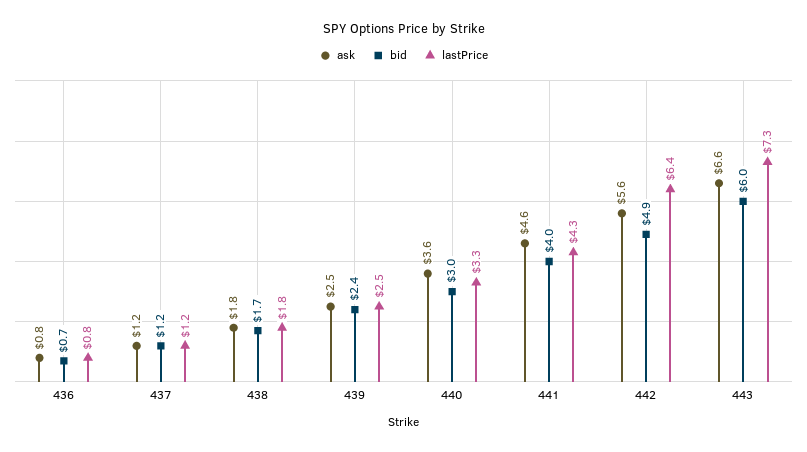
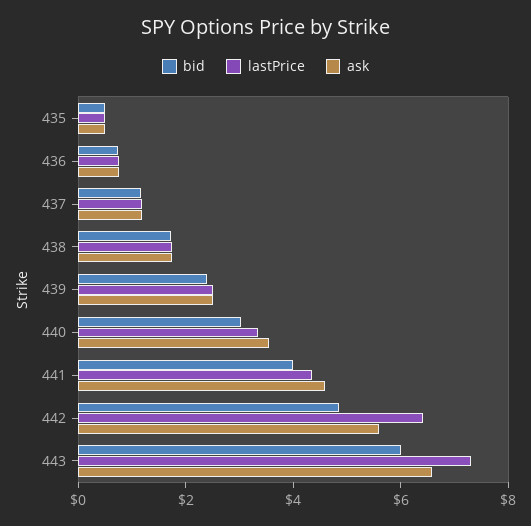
bid, 435: none -> 0.5
lastPrice, 435: none -> 0.5
ask, 435: none -> 0.5

